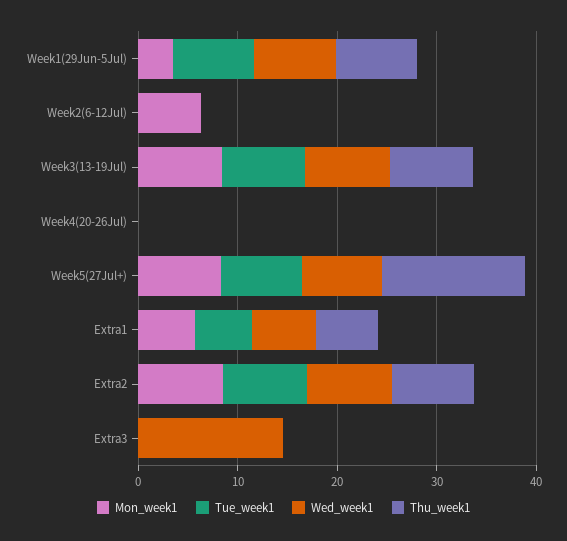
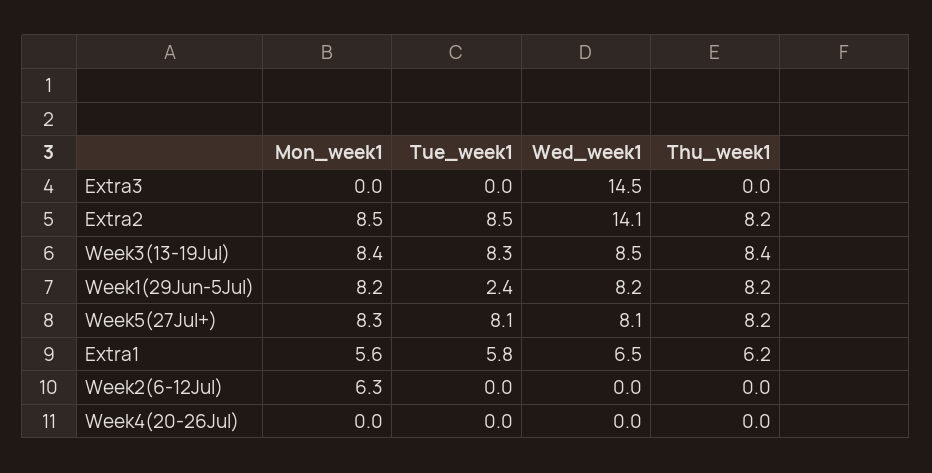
Mon_week1, Week1(29Jun-5Jul): 4 -> 8.2
Tue_week1, Week1(29Jun-5Jul): 8 -> 2.4
Thu_week1, Week5(27Jul+): 14 -> 8.2
Wed_week1, Extra2: 8 -> 14.1

